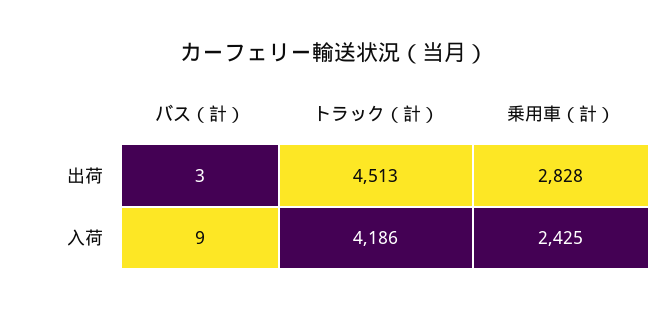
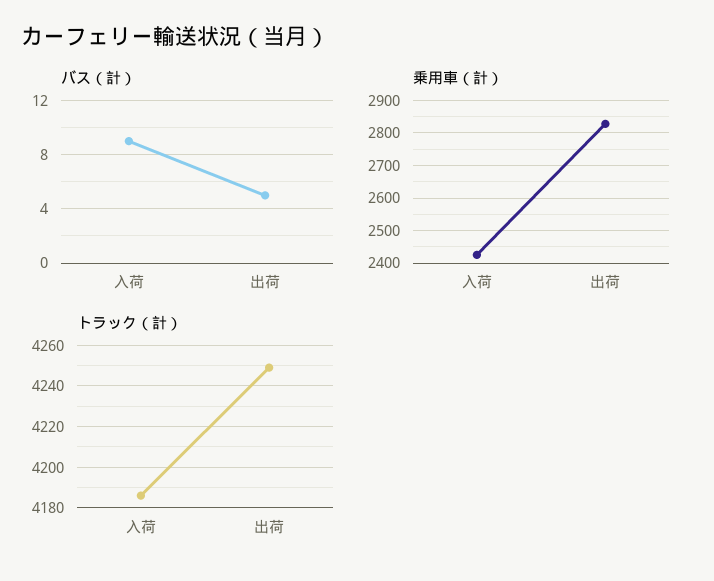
バス（計）, 出荷: 3 -> 5
トラック（計）, 出荷: 4513 -> 4250

